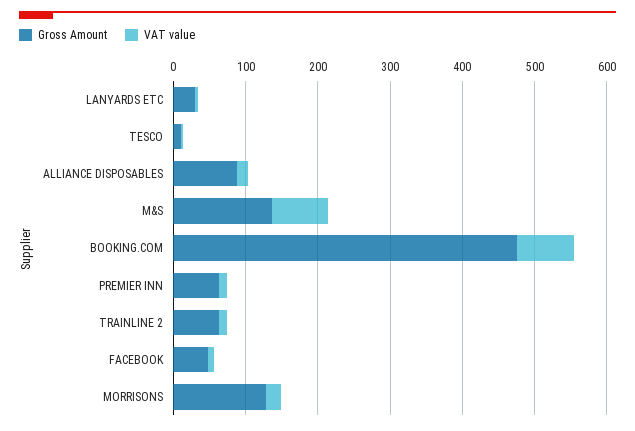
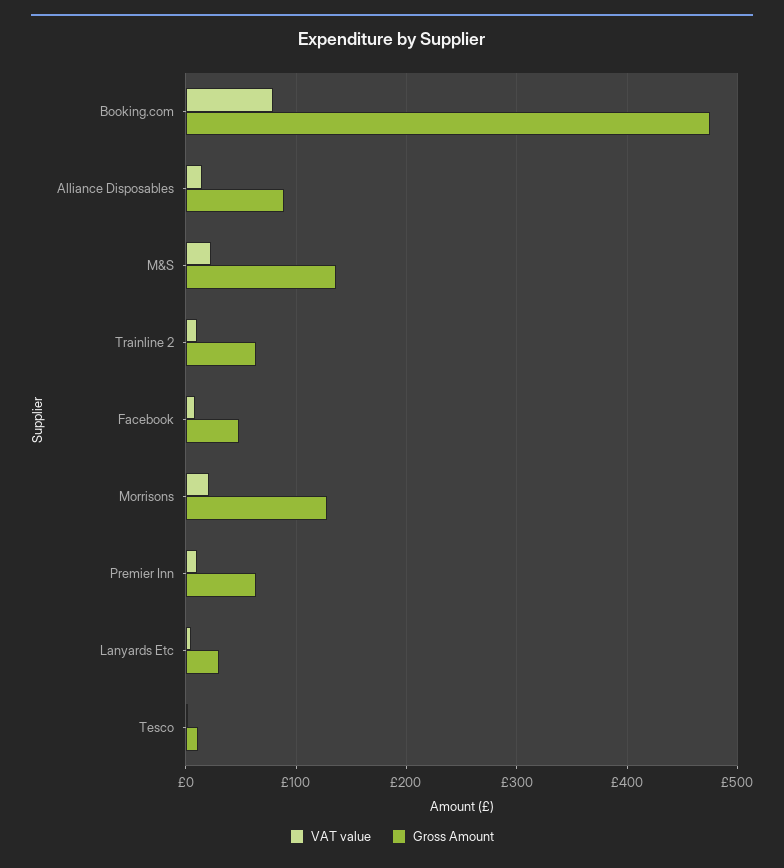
VAT value, M&S: 80 -> 20

